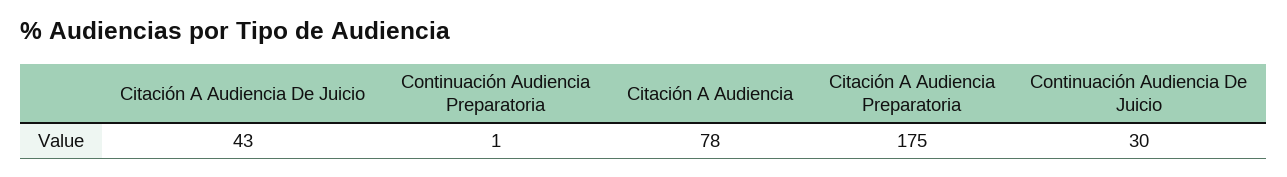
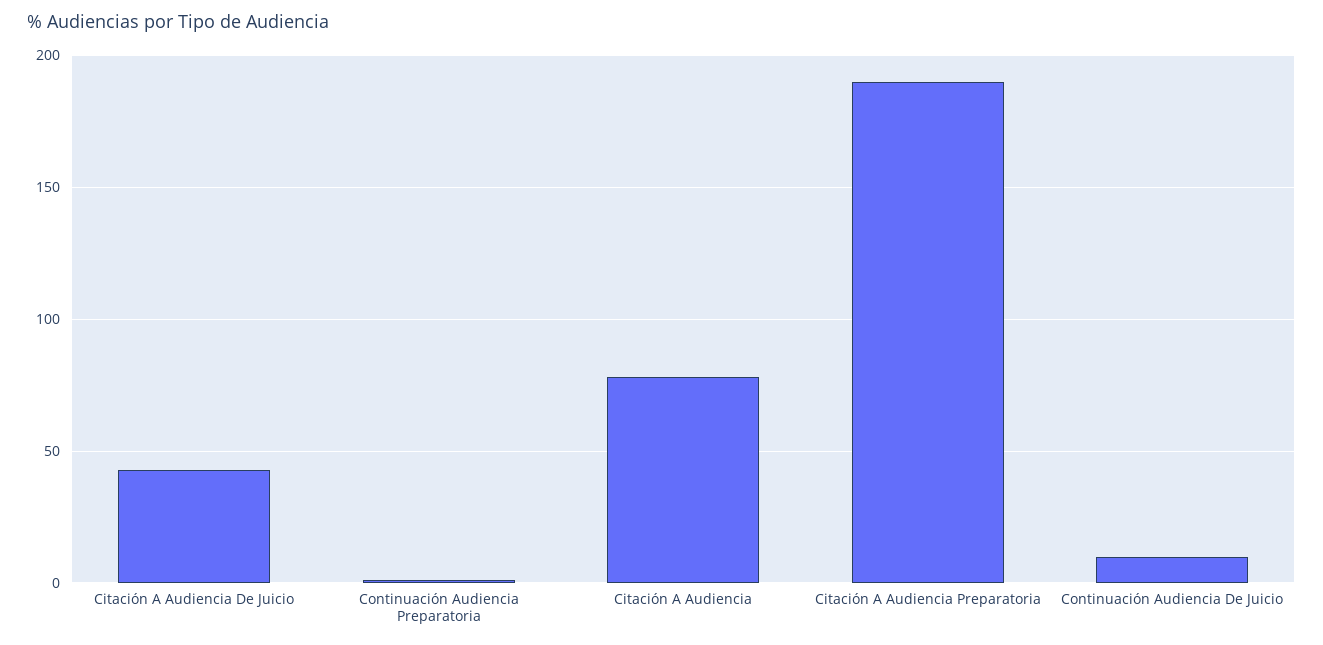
Citación A Audiencia Preparatoria: 175 -> 190
Continuación Audiencia De Juicio: 30 -> 10

